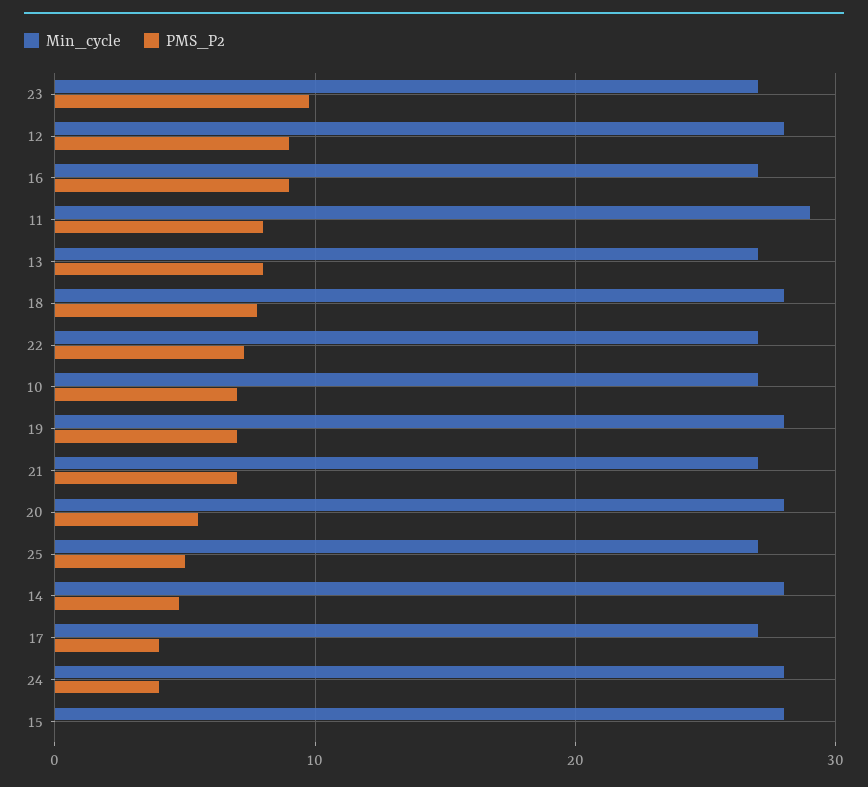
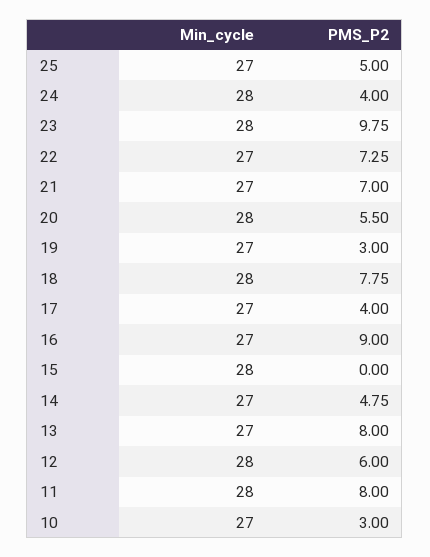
Min_cycle, 23: 27 -> 28
PMS_P2, 12: 9 -> 6
Min_cycle, 11: 29 -> 28
PMS_P2, 10: 7 -> 3
Min_cycle, 19: 28 -> 27
PMS_P2, 19: 7 -> 3
Min_cycle, 14: 28 -> 27

